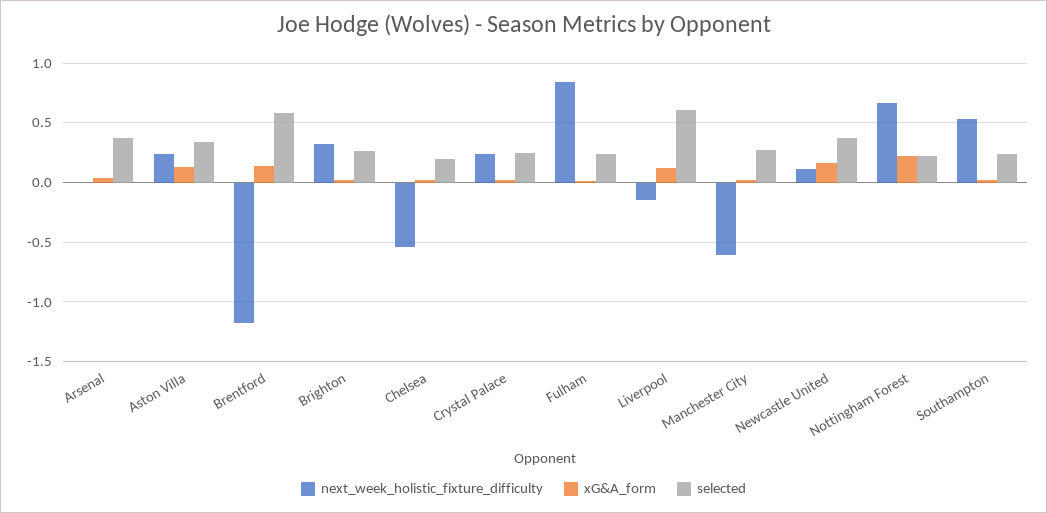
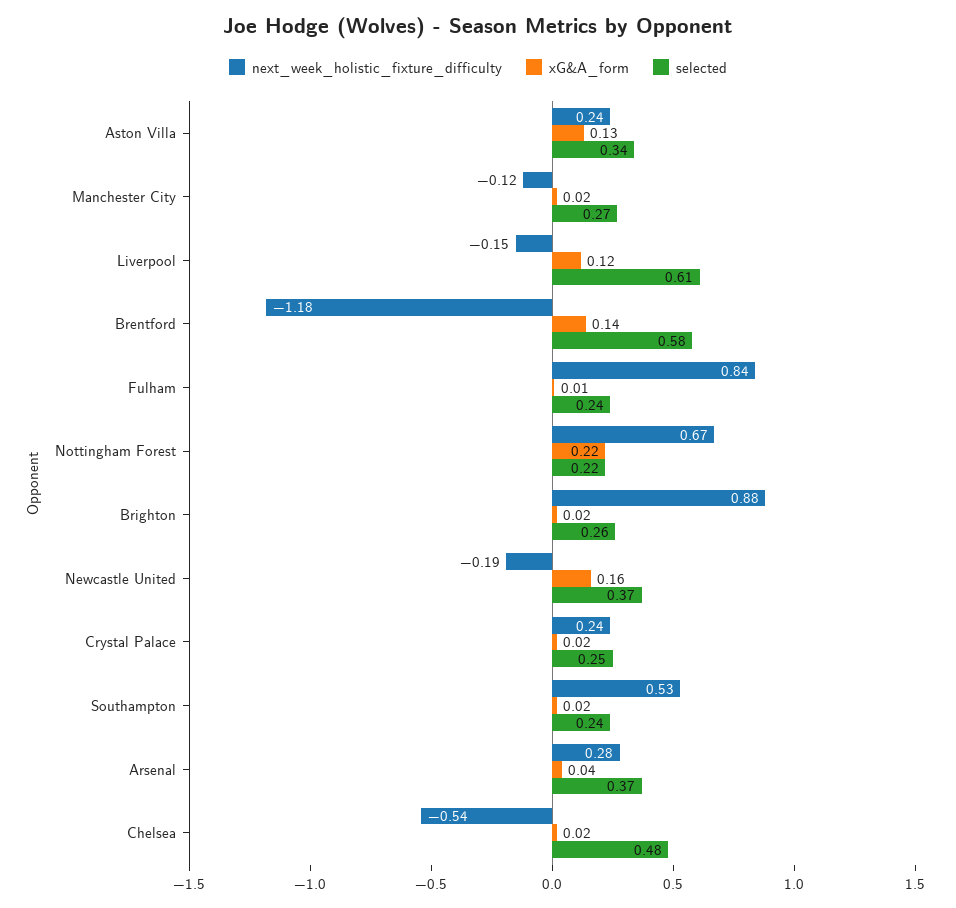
next_week_holistic_fixture_difficulty, Arsenal: 0 -> 0.28
next_week_holistic_fixture_difficulty, Brighton: 0.3 -> 0.88
selected, Chelsea: 0.2 -> 0.48
next_week_holistic_fixture_difficulty, Manchester City: -0.6 -> -0.12
next_week_holistic_fixture_difficulty, Newcastle United: 0.1 -> -0.19

